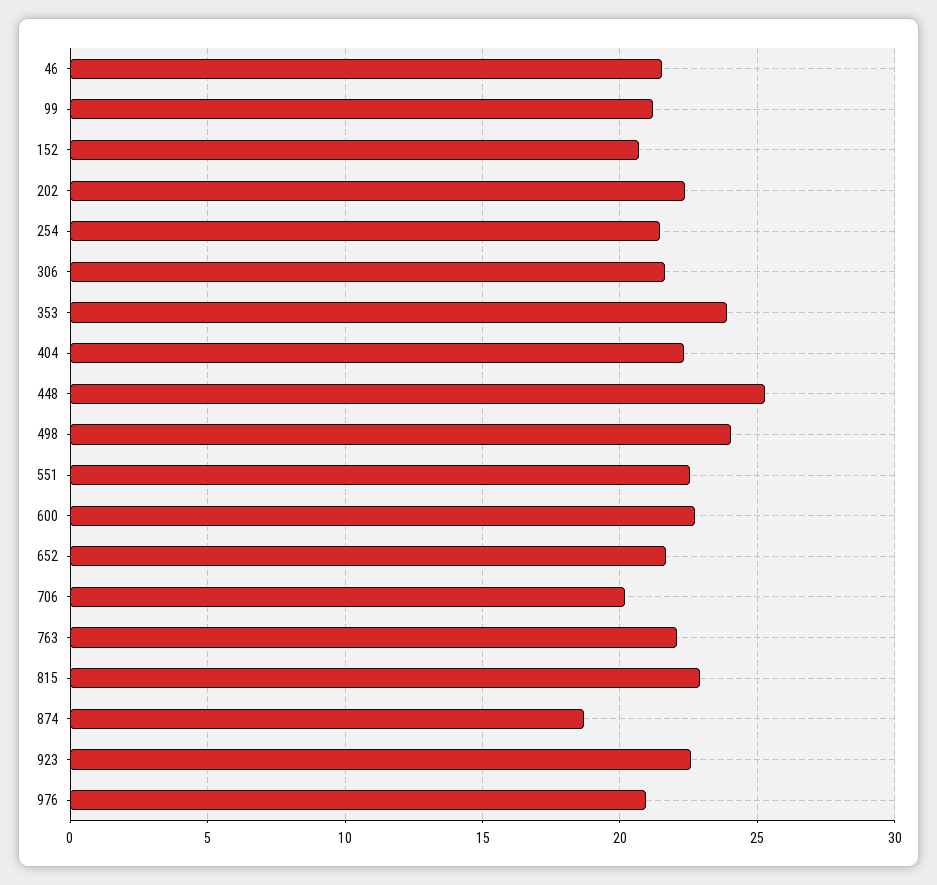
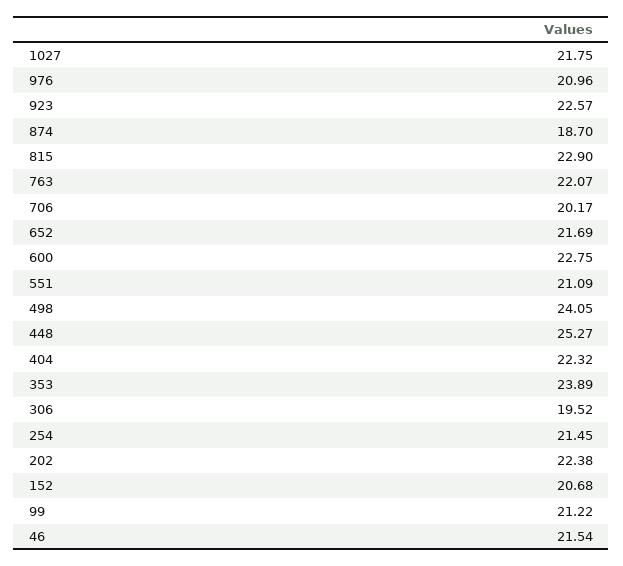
306: 21.5 -> 19.52
551: 22.5 -> 21.09
1027: none -> 21.75

